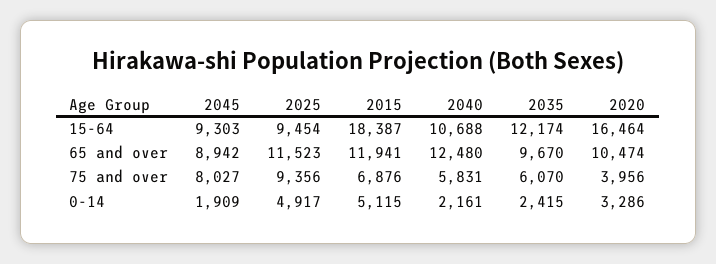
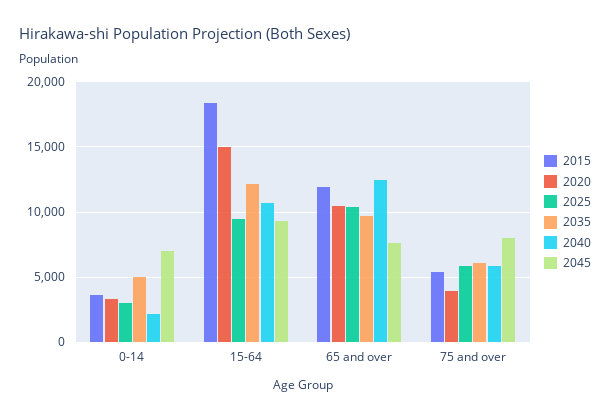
2020, 15-64: 16464 -> 15000
2045, 65 and over: 8942 -> 7500
2025, 65 and over: 11523 -> 10500
2025, 75 and over: 9356 -> 6000
2015, 75 and over: 6876 -> 5500
2045, 0-14: 1909 -> 7000
2025, 0-14: 4917 -> 3000
2015, 0-14: 5115 -> 3500
2035, 0-14: 2415 -> 5000

